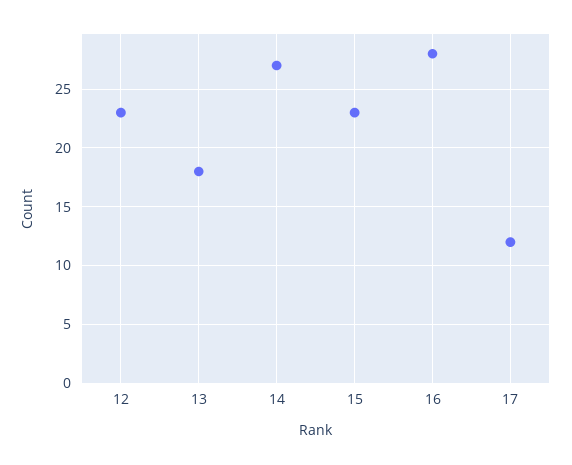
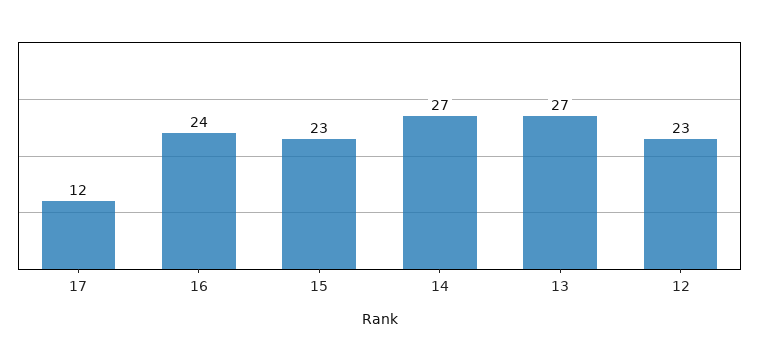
13: 18 -> 27
16: 28 -> 24

